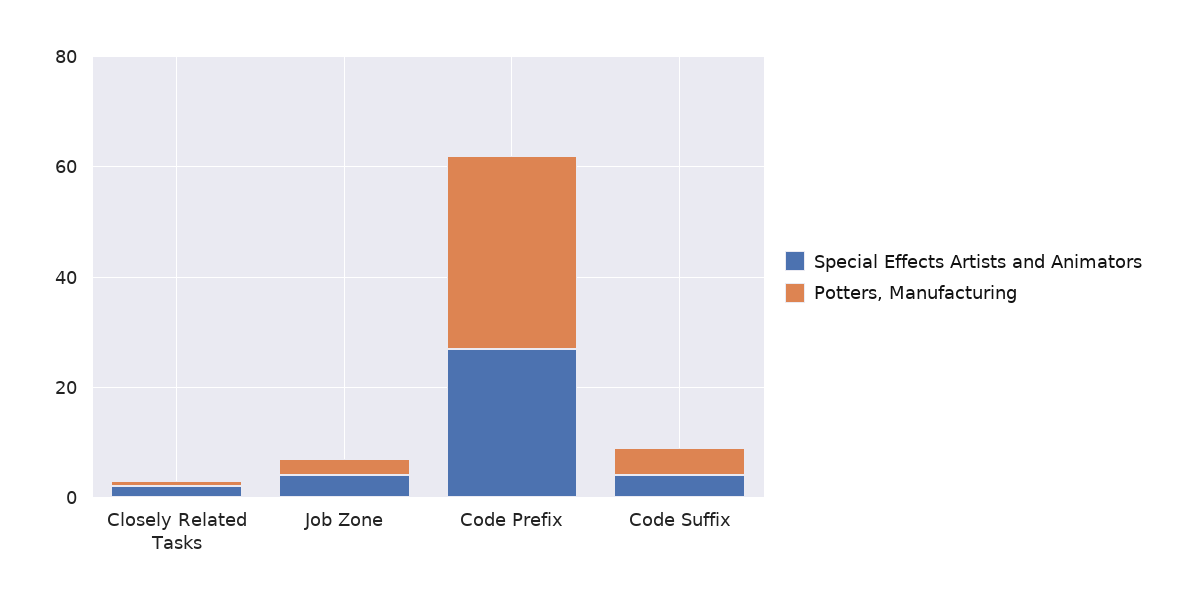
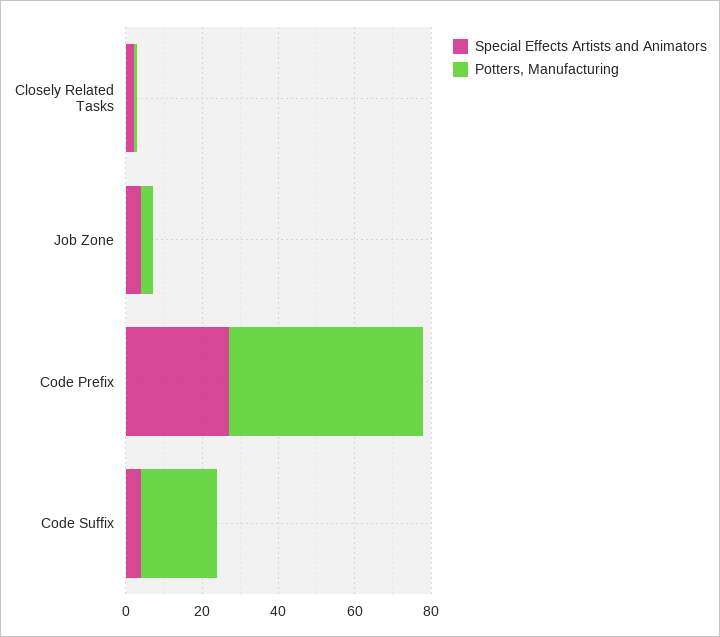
Potters, Manufacturing, Code Prefix: 35 -> 50
Potters, Manufacturing, Code Suffix: 5 -> 20

